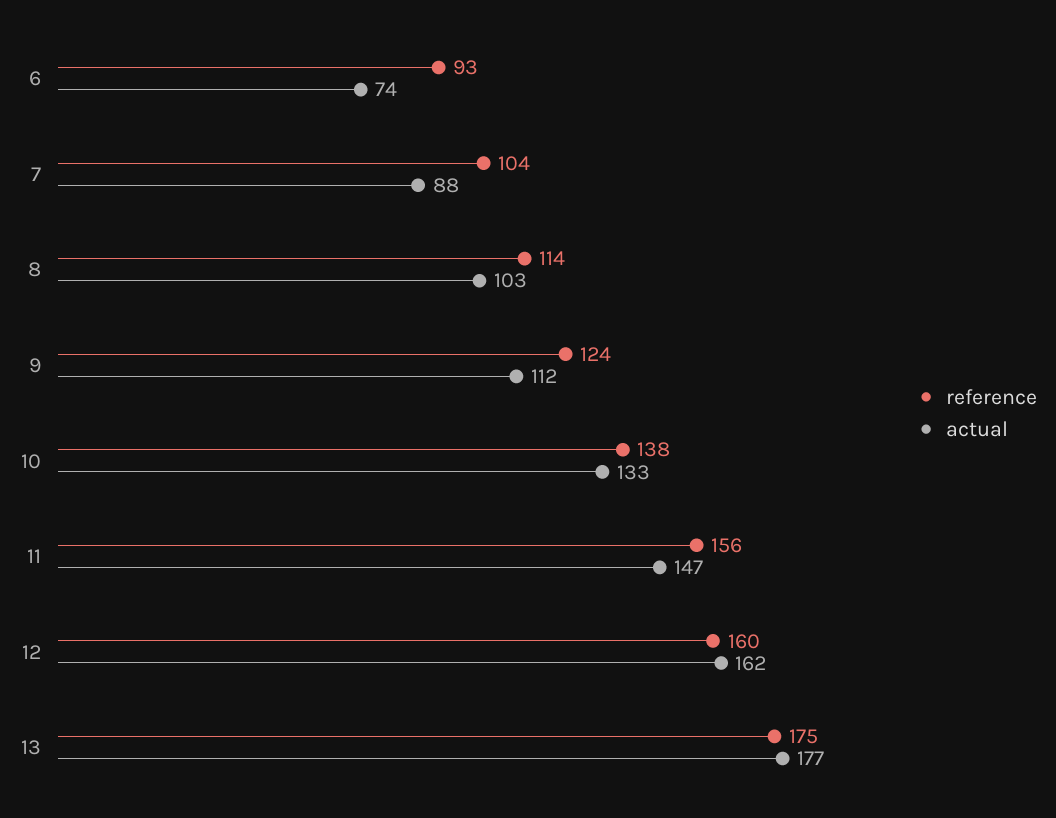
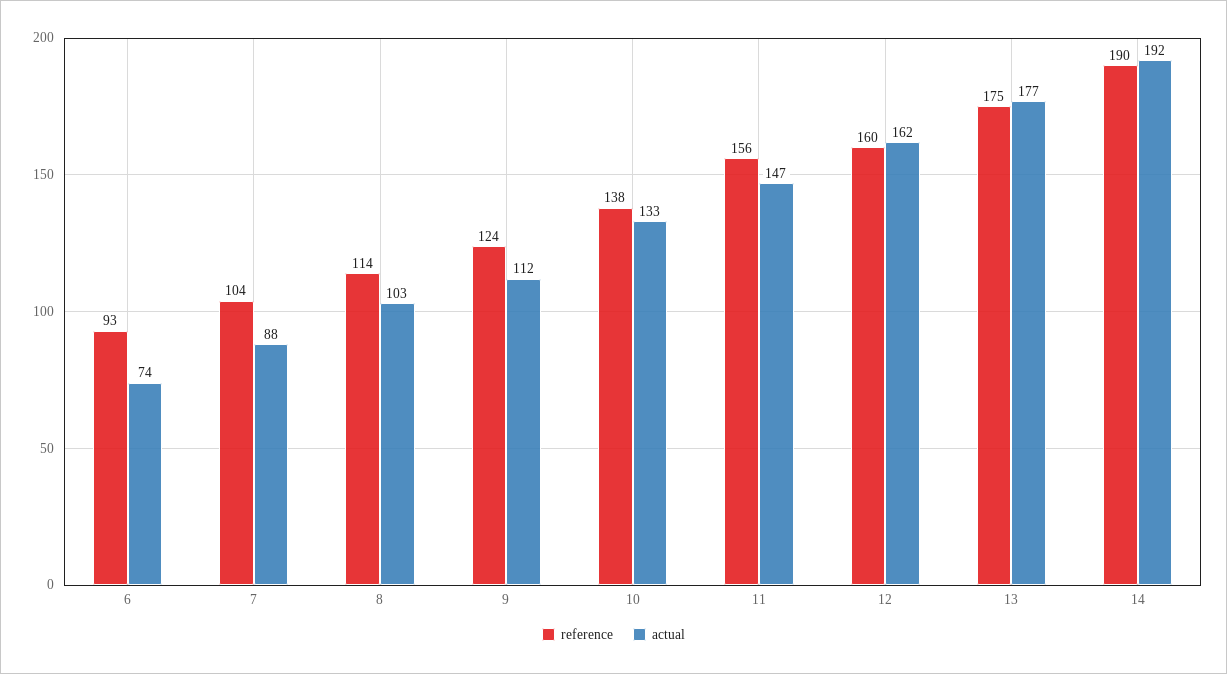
reference, 14: none -> 190
actual, 14: none -> 192

